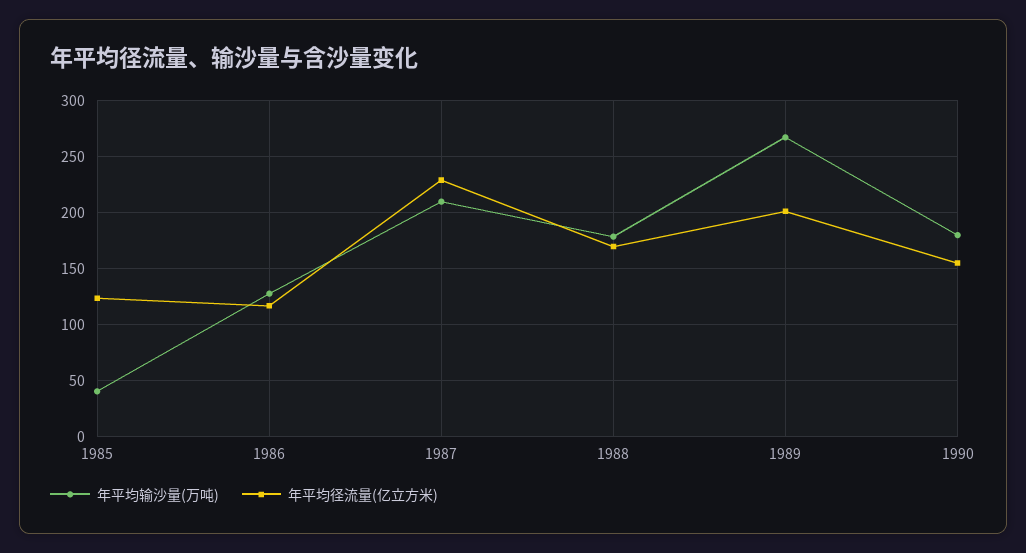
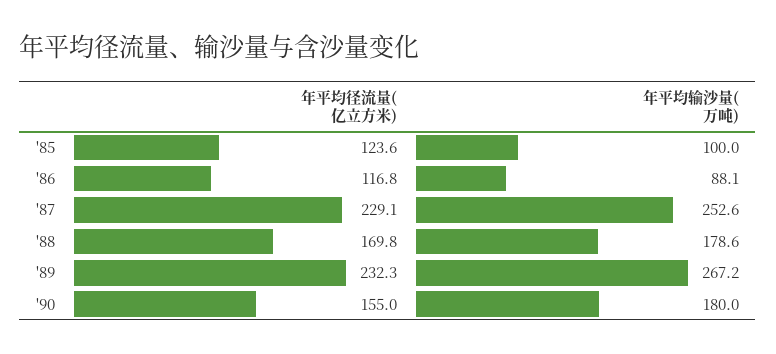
年平均输沙量(万吨), 1985: 40 -> 100
年平均输沙量(万吨), 1986: 130 -> 88.1
年平均输沙量(万吨), 1987: 210 -> 252.6
年平均径流量(亿立方米), 1989: 200 -> 232.3

